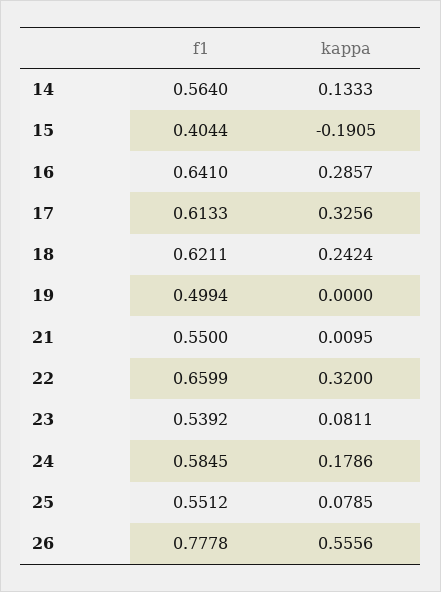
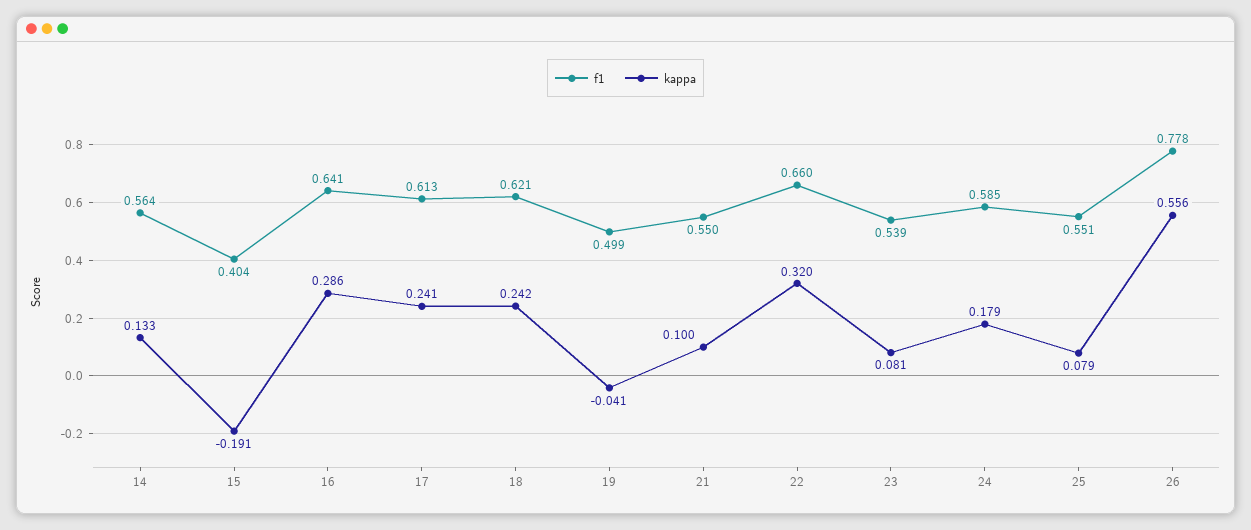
kappa, 17: 0.3256 -> 0.241
kappa, 19: 0 -> -0.041
kappa, 21: 0.0095 -> 0.1

